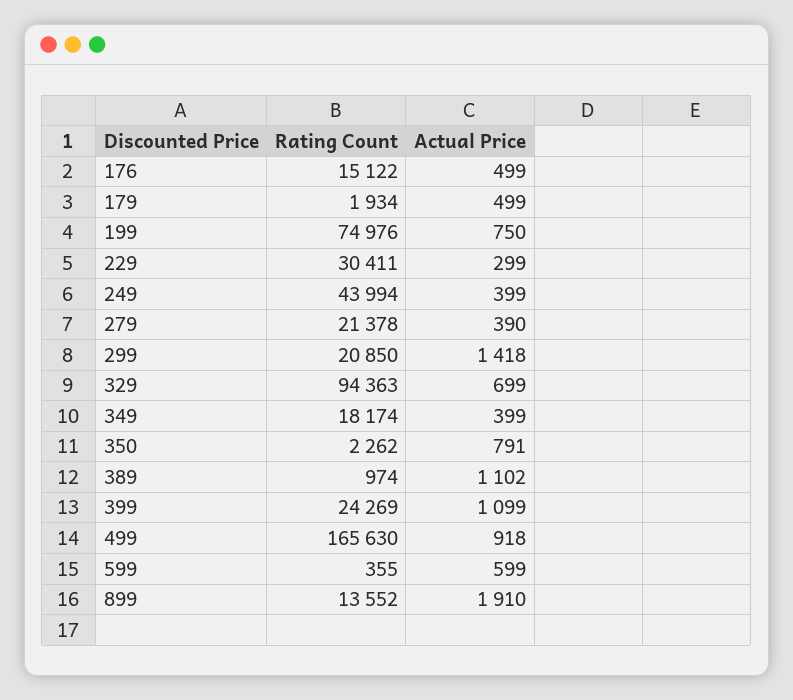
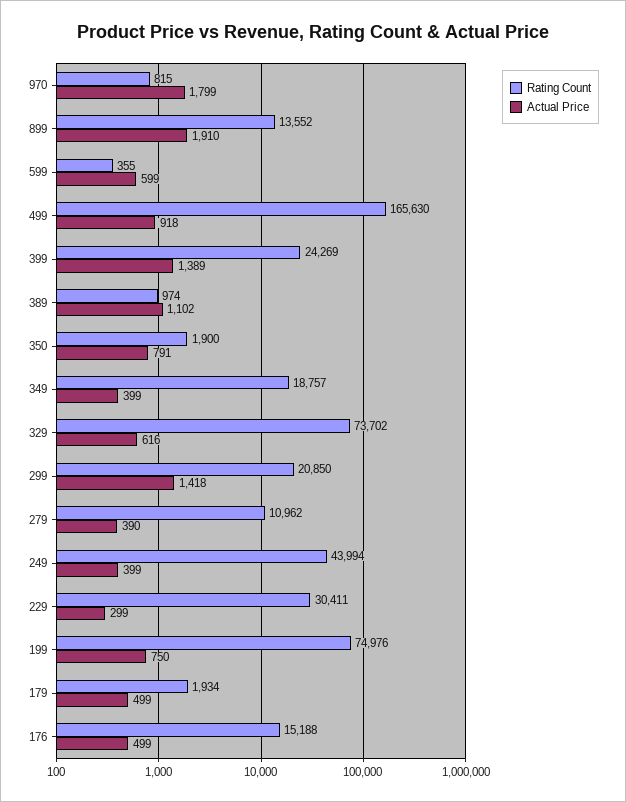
Rating Count, 176: 15122 -> 15188
Rating Count, 279: 21378 -> 10962
Rating Count, 329: 94363 -> 73702
Actual Price, 329: 699 -> 616
Rating Count, 349: 18174 -> 18757
Rating Count, 350: 2262 -> 1900
Actual Price, 399: 1099 -> 1389
Rating Count, 970: none -> 815
Actual Price, 970: none -> 1799

